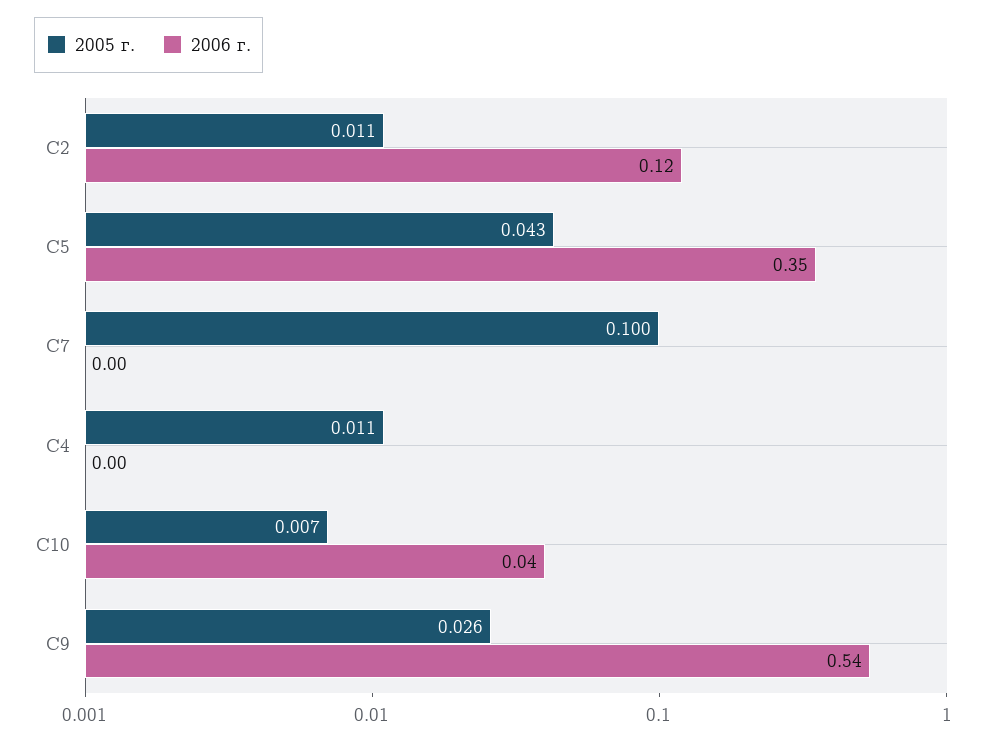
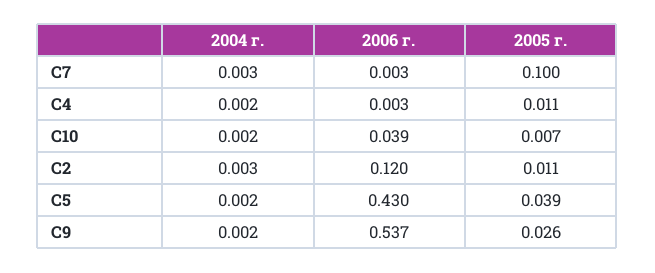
2005 г., C5: 0.043 -> 0.039
2006 г., C5: 0.35 -> 0.43
2004 г., C7: none -> 0.003
2004 г., C4: none -> 0.002
2004 г., C10: none -> 0.002
2004 г., C2: none -> 0.003
2004 г., C5: none -> 0.002
2004 г., C9: none -> 0.002

